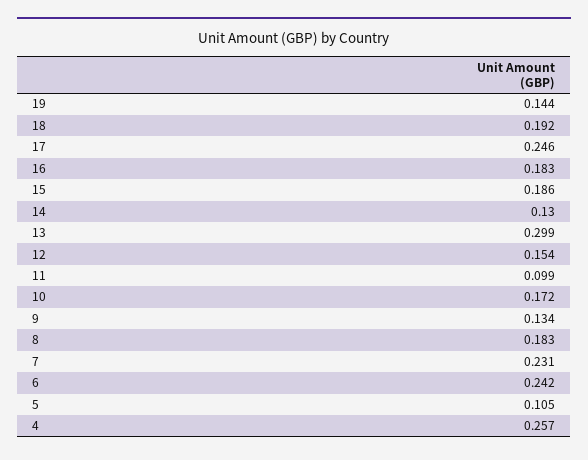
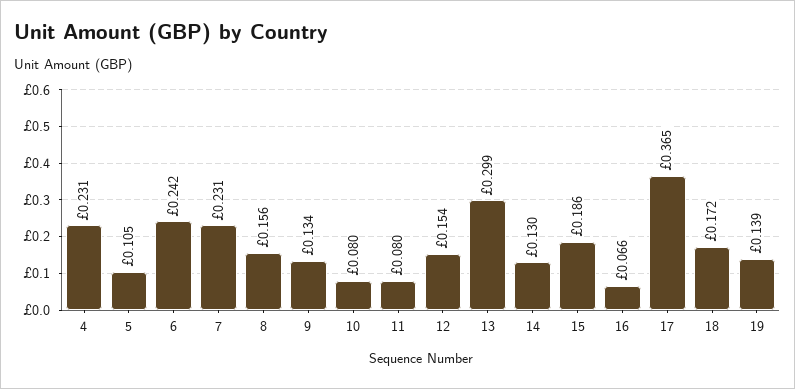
19: 0.144 -> 0.139
18: 0.192 -> 0.172
17: 0.246 -> 0.365
16: 0.183 -> 0.066
11: 0.099 -> 0.08
10: 0.172 -> 0.08
8: 0.183 -> 0.156
4: 0.257 -> 0.231

